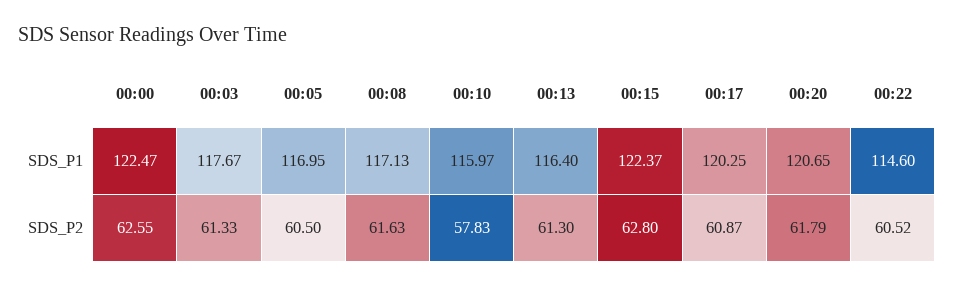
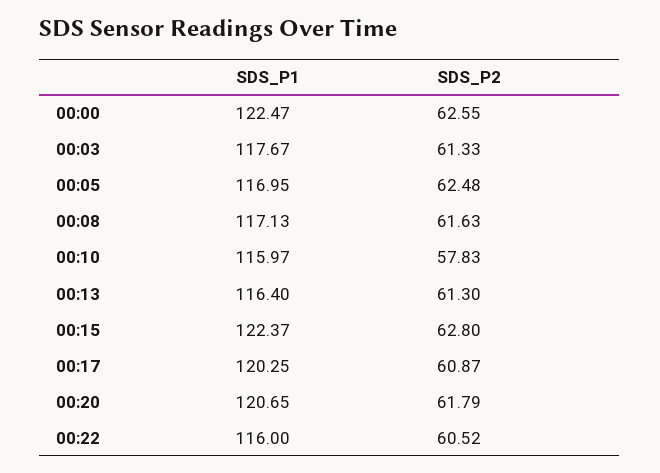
00:22, SDS_P1: 114.6 -> 116
00:05, SDS_P2: 60.5 -> 62.48

